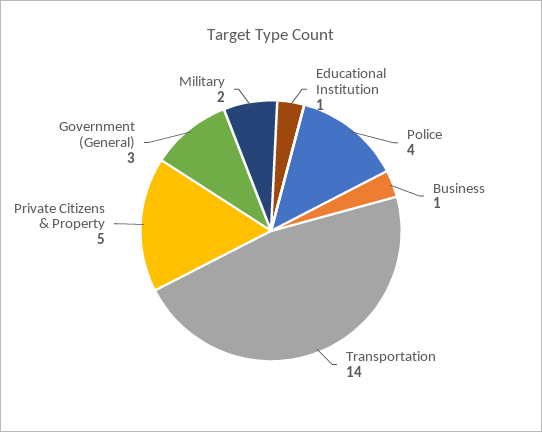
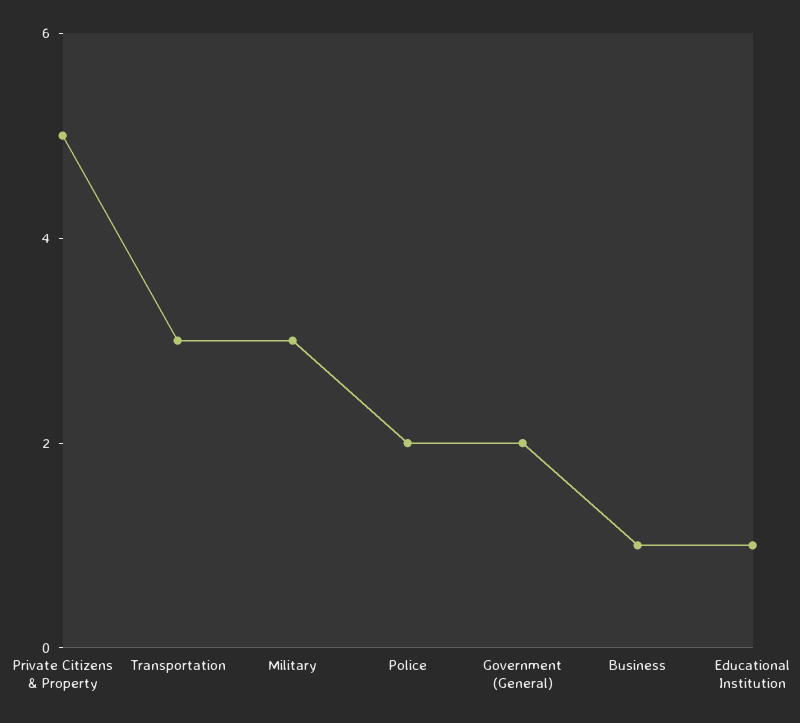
Police: 4 -> 2
Transportation: 14 -> 3
Government (General): 3 -> 2
Military: 2 -> 3

